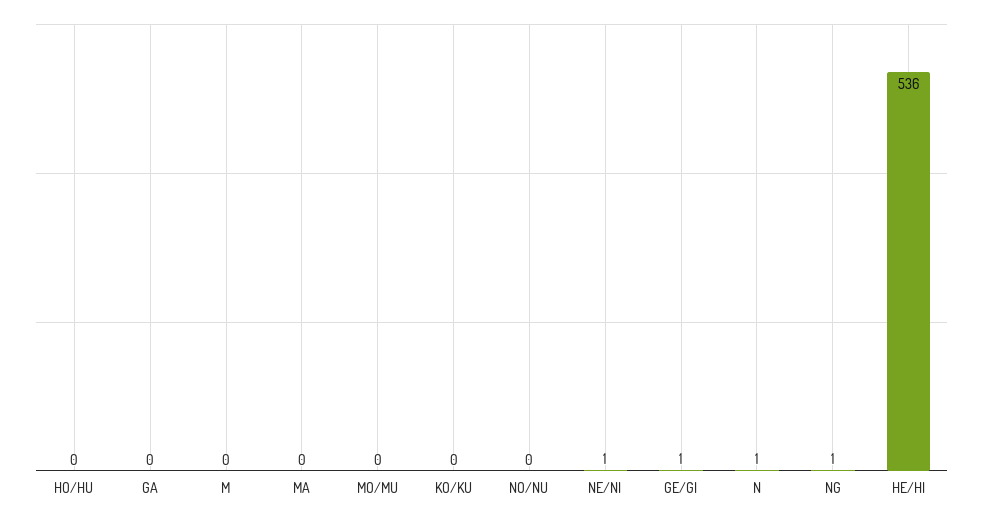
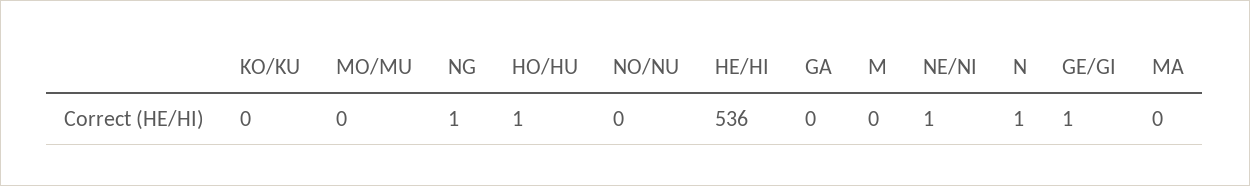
HO/HU: 0 -> 1

